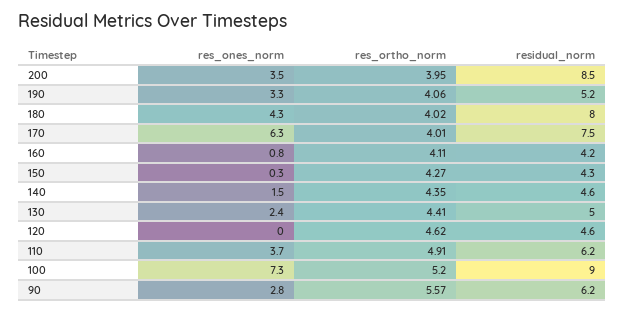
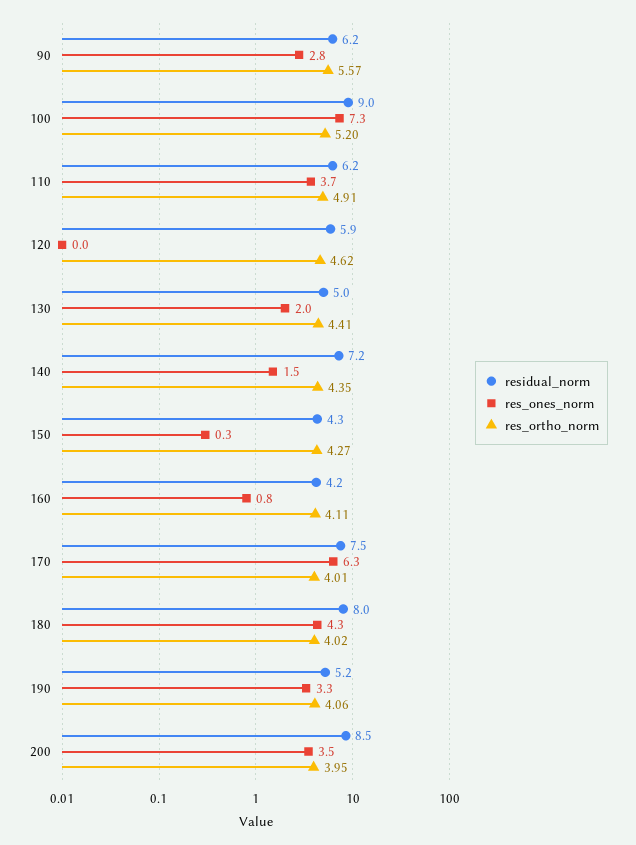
residual_norm, 140: 4.6 -> 7.2
res_ones_norm, 130: 2.4 -> 2
residual_norm, 120: 4.6 -> 5.9

